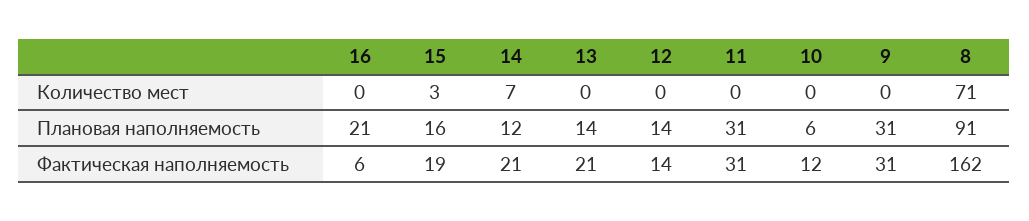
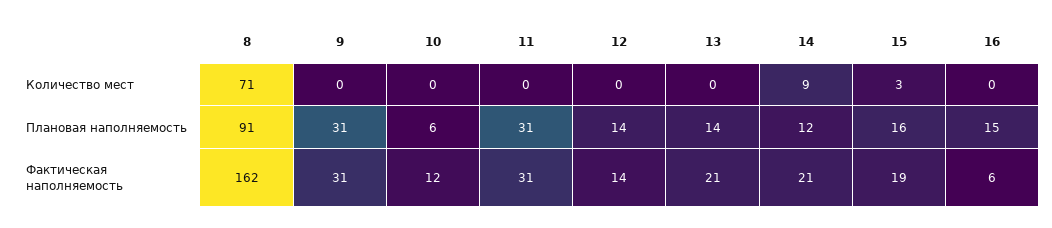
14, Количество мест: 7 -> 9
16, Плановая наполняемость: 21 -> 15

